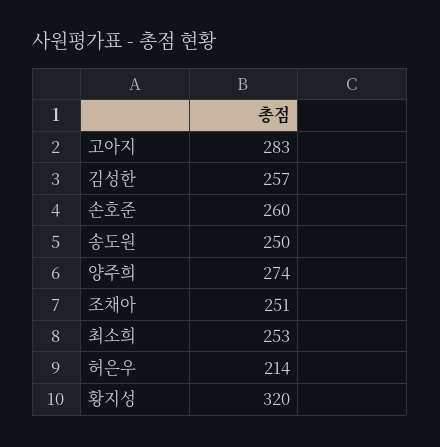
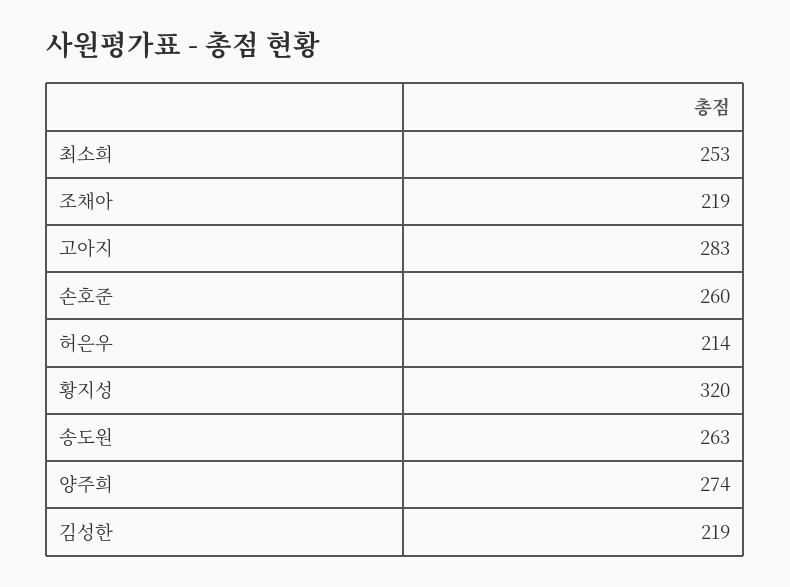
김성한: 257 -> 219
송도원: 250 -> 263
조채아: 251 -> 219

